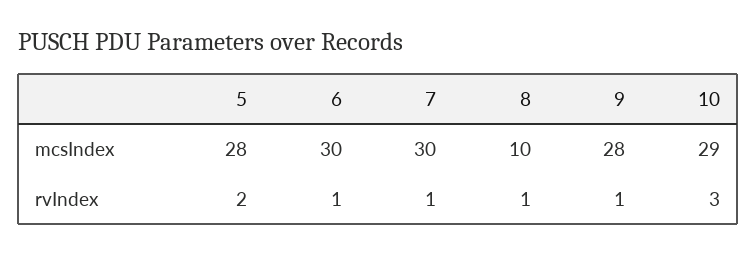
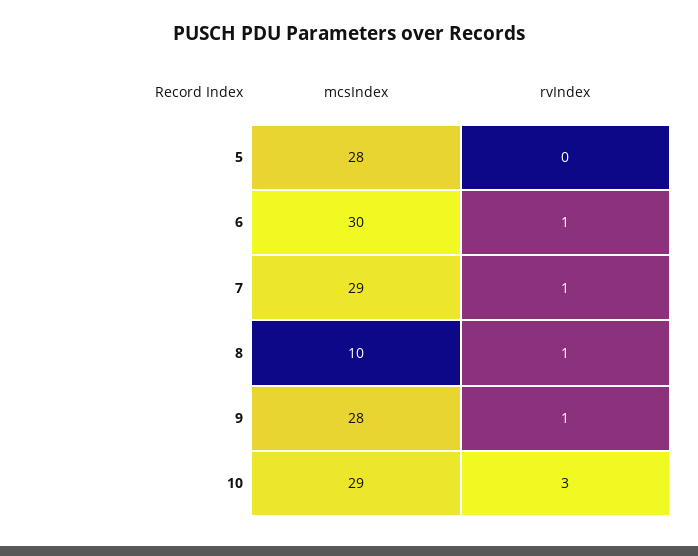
7, mcsIndex: 30 -> 29
5, rvIndex: 2 -> 0

